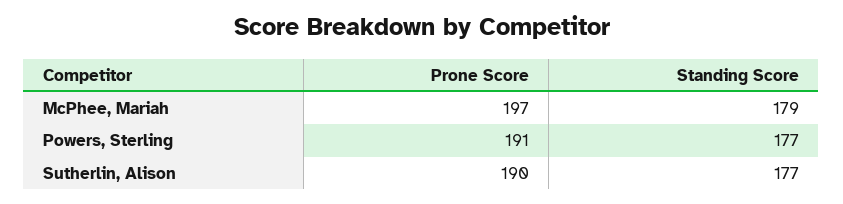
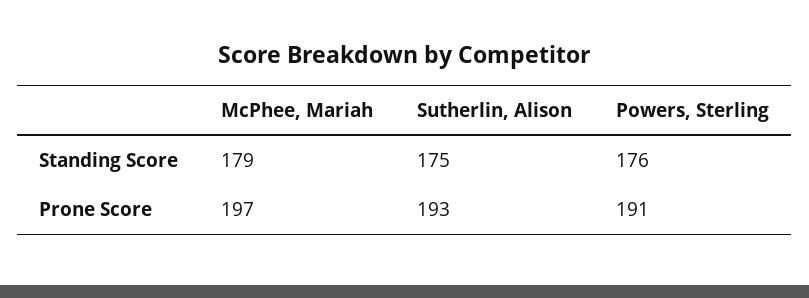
Standing Score, Powers, Sterling: 177 -> 176
Prone Score, Sutherlin, Alison: 190 -> 193
Standing Score, Sutherlin, Alison: 177 -> 175

